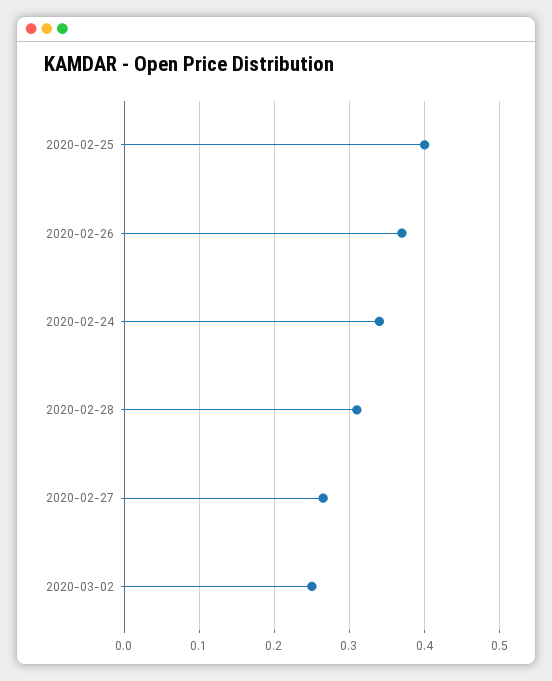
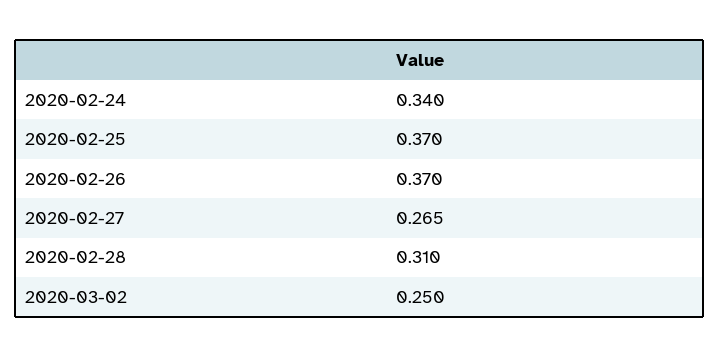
2020-02-25: 0.4 -> 0.37

